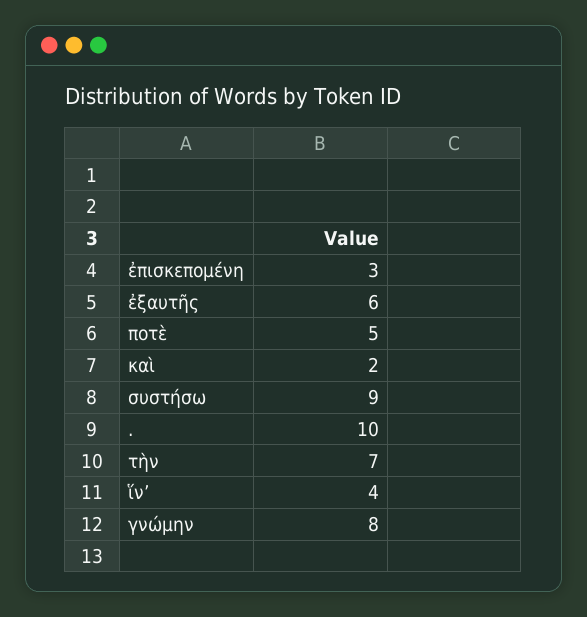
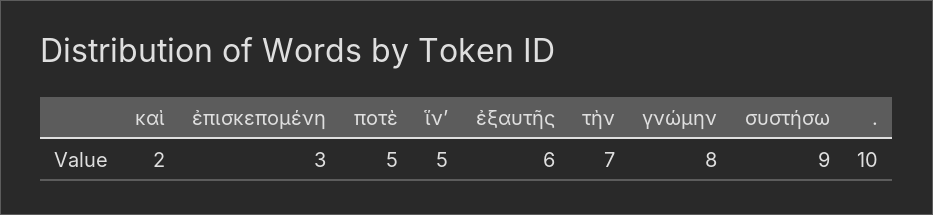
ἵνʼ: 4 -> 5

